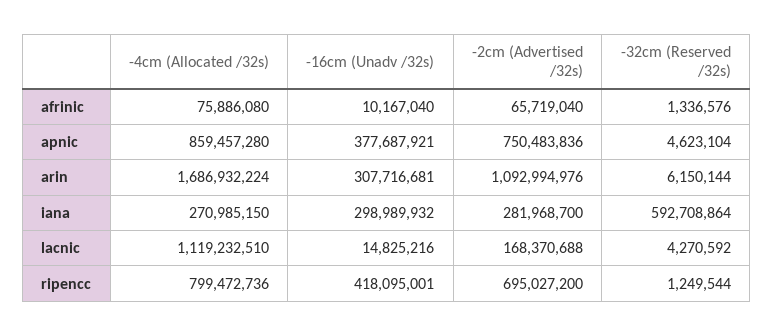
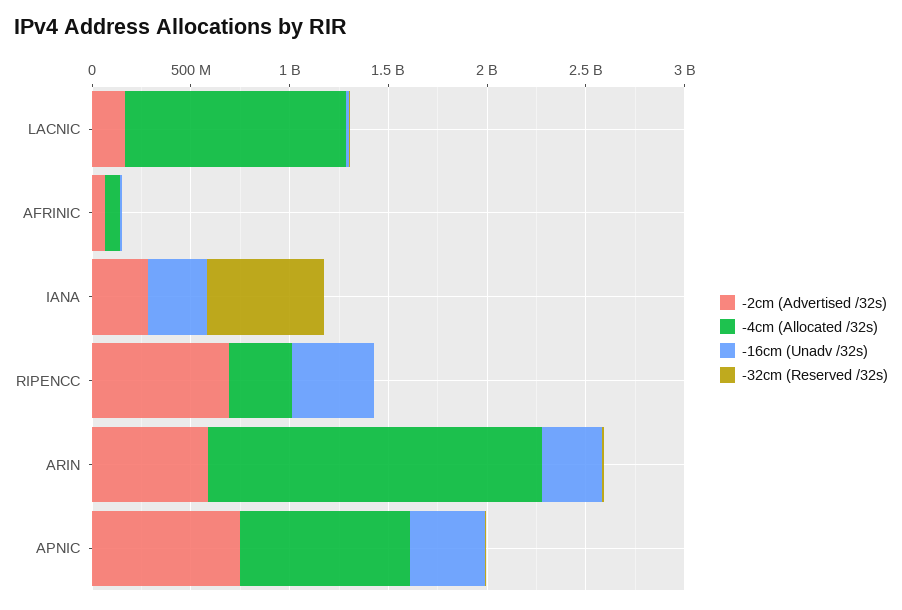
-2cm (Advertised /32s), arin: 1092994976 -> 600000000
-4cm (Allocated /32s), iana: 270985150 -> 0
-4cm (Allocated /32s), ripencc: 799472736 -> 300000000

